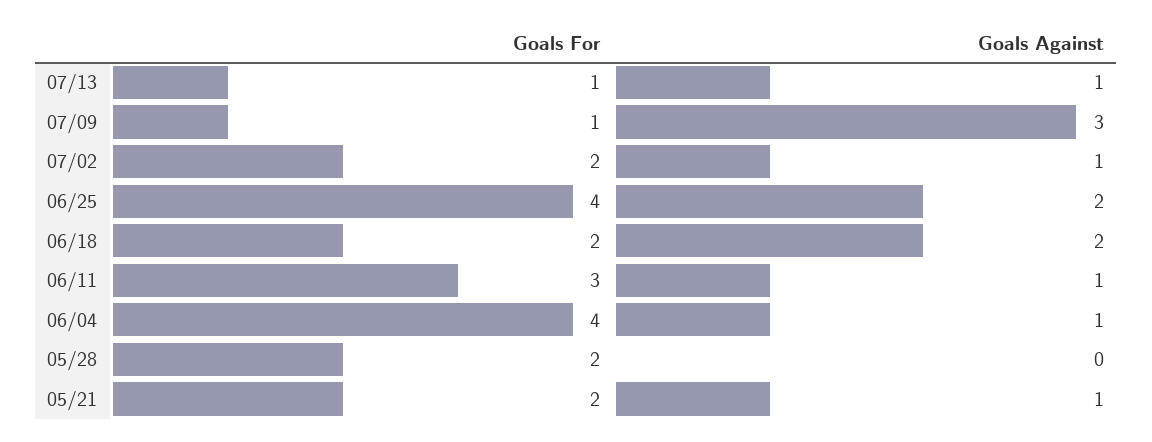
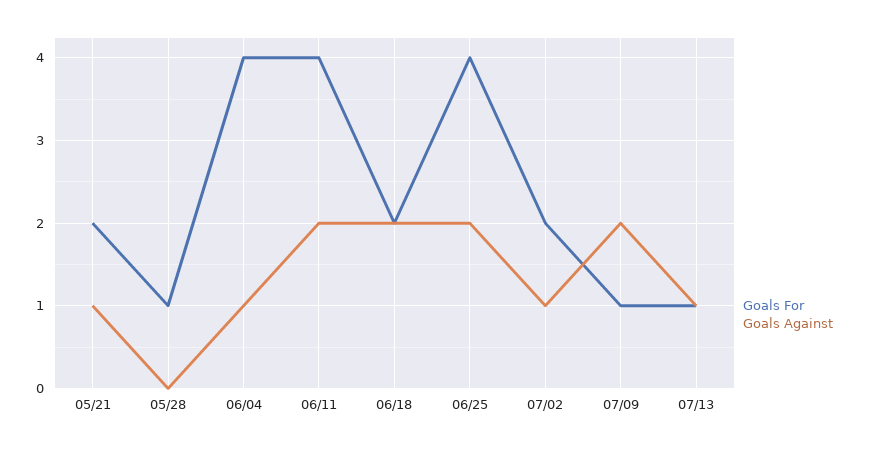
Goals Against, 07/09: 3 -> 2
Goals For, 06/11: 3 -> 4
Goals Against, 06/11: 1 -> 2
Goals For, 05/28: 2 -> 1

